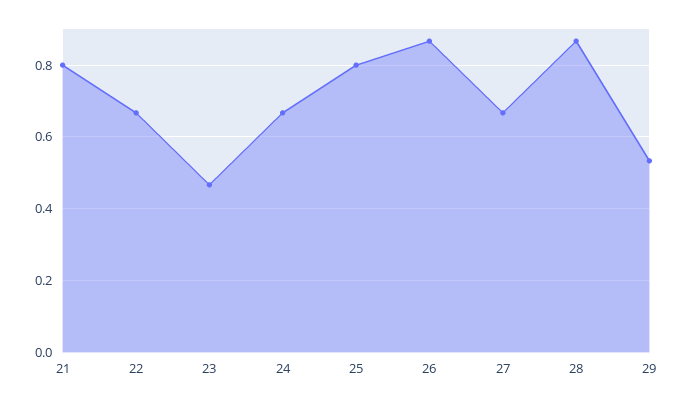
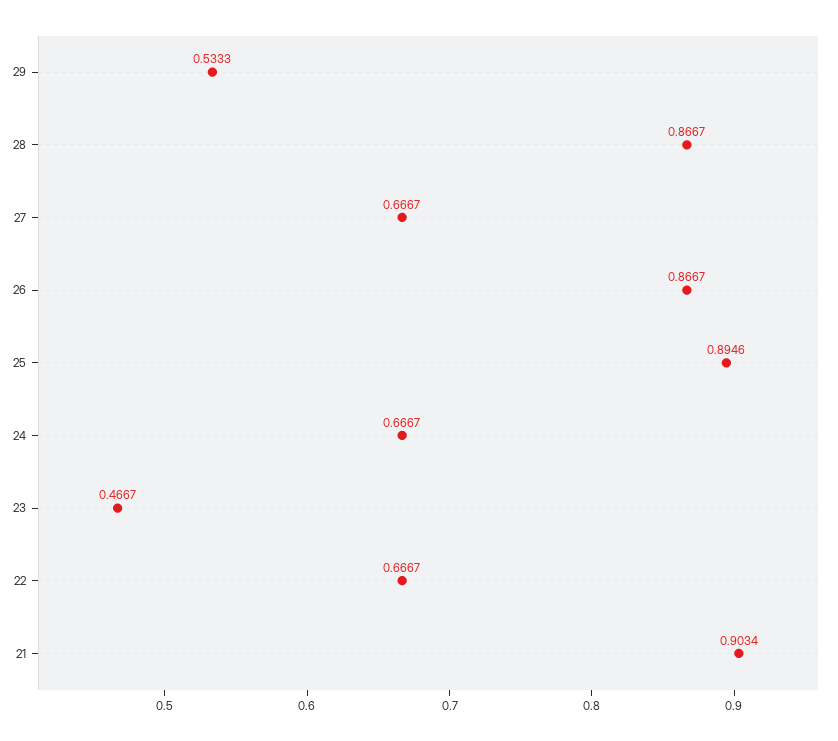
21: 0.8 -> 0.9034
25: 0.8 -> 0.8946

